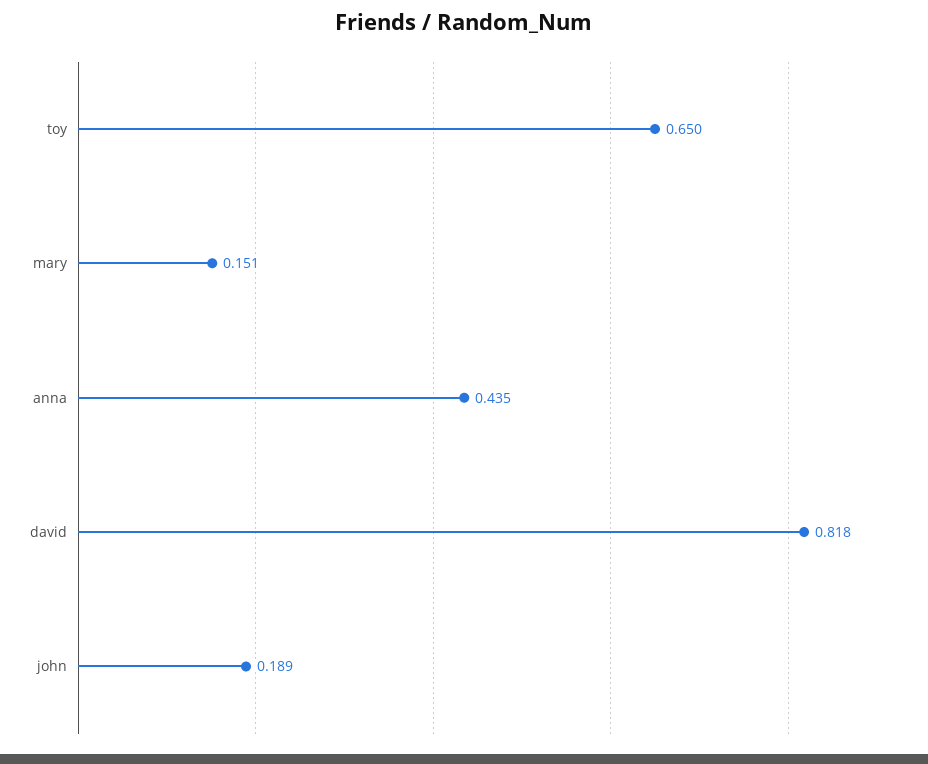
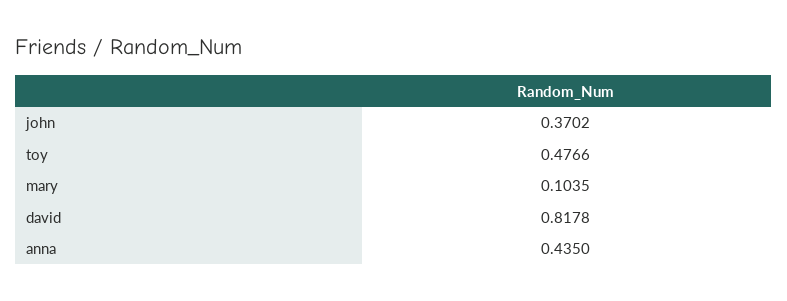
toy: 0.65 -> 0.4766
mary: 0.151 -> 0.1035
john: 0.189 -> 0.3702

